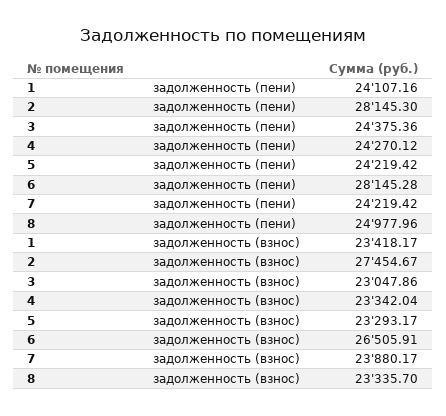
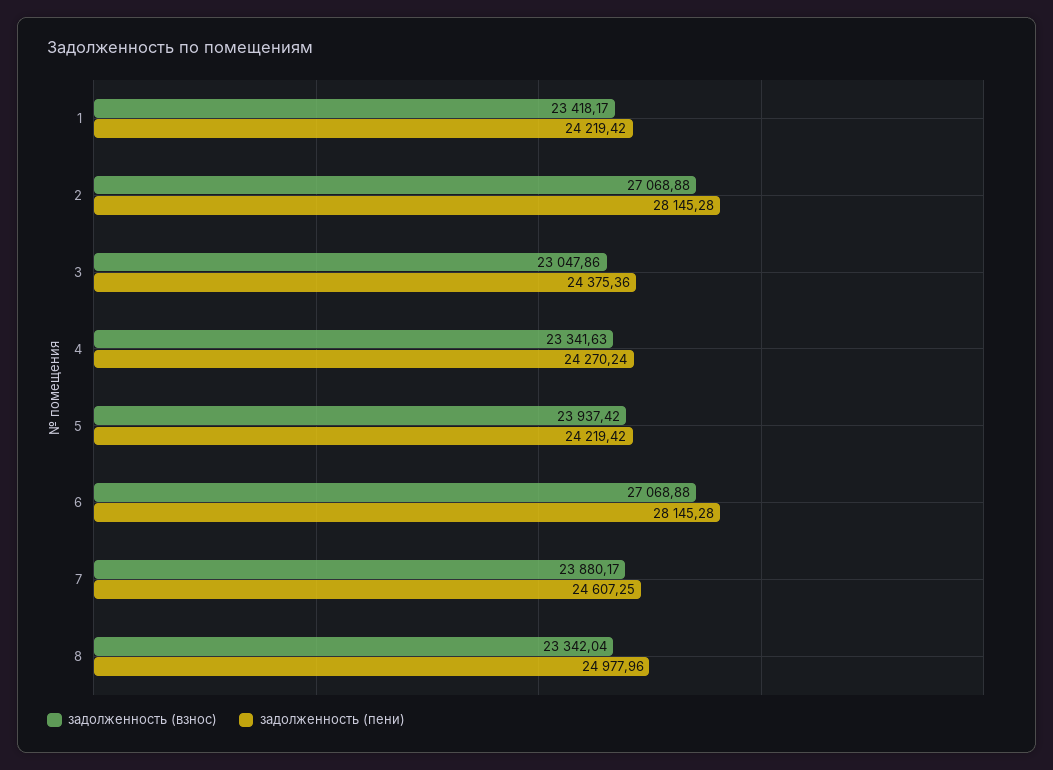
задолженность (пени), 1: 24107.16 -> 24219.42
задолженность (пени), 2: 28145.3 -> 28145.28
задолженность (пени), 4: 24270.12 -> 24270.24
задолженность (пени), 7: 24219.42 -> 24607.25
задолженность (взнос), 2: 27454.67 -> 27068.88
задолженность (взнос), 4: 23342.04 -> 23341.63
задолженность (взнос), 5: 23293.17 -> 23937.42
задолженность (взнос), 6: 26505.91 -> 27068.88
задолженность (взнос), 8: 23335.7 -> 23342.04

